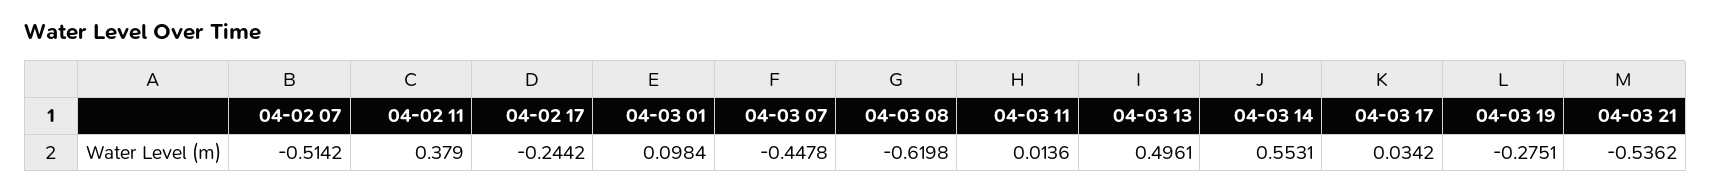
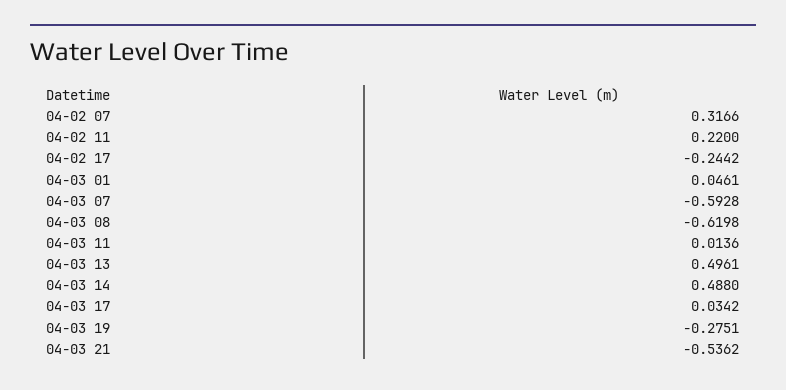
04-02 07: -0.5142 -> 0.3166
04-02 11: 0.379 -> 0.22
04-03 01: 0.0984 -> 0.0461
04-03 07: -0.4478 -> -0.5928
04-03 14: 0.5531 -> 0.488

